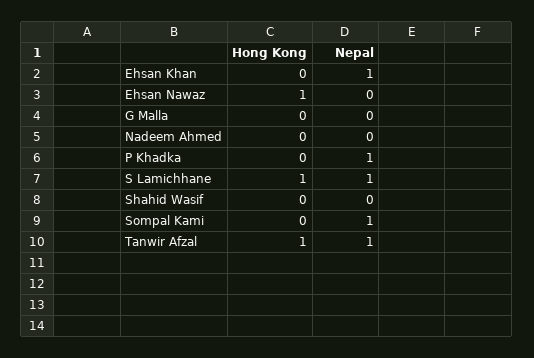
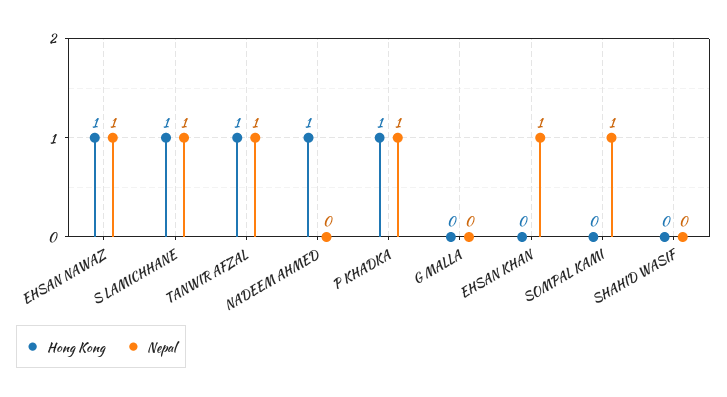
Nepal, Ehsan Nawaz: 0 -> 1
Hong Kong, Nadeem Ahmed: 0 -> 1
Hong Kong, P Khadka: 0 -> 1

